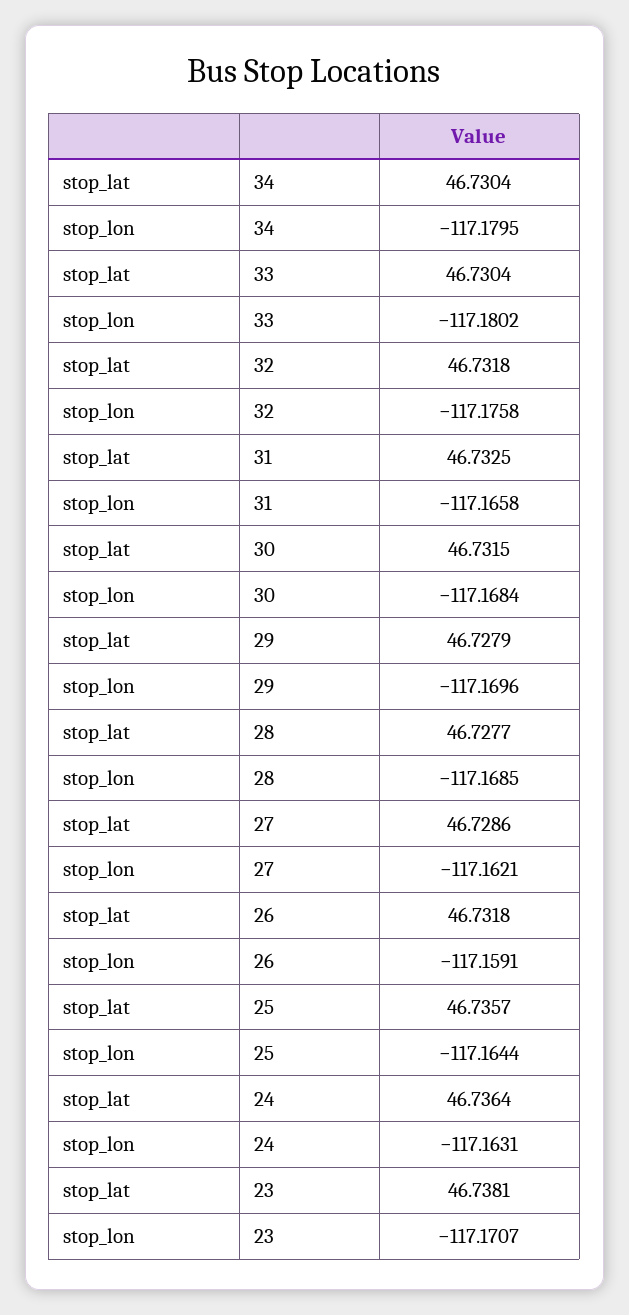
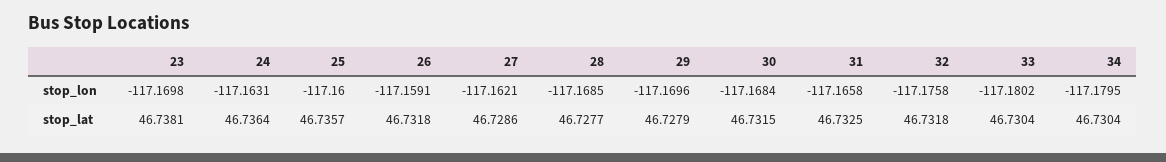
stop_lon, 25: -117.1644 -> -117.16
stop_lon, 23: -117.1707 -> -117.1698

